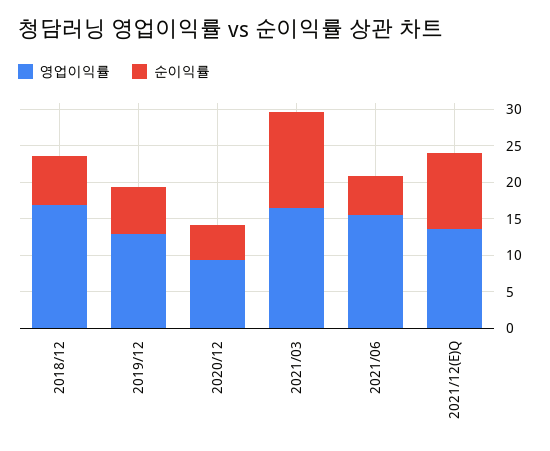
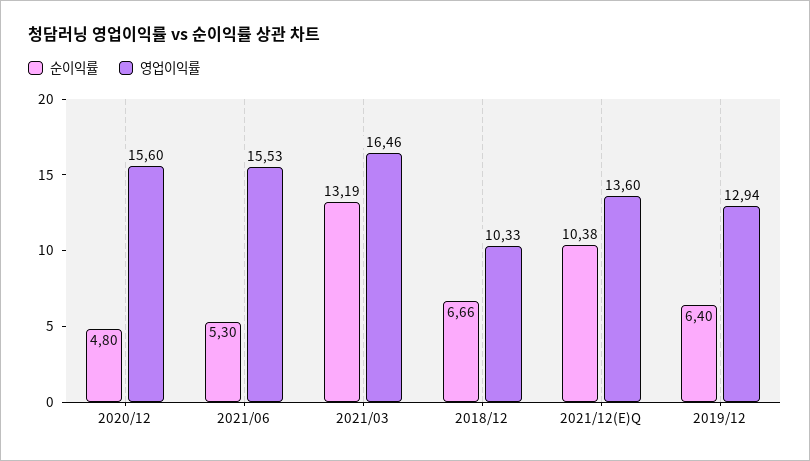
영업이익률, 2018/12: 17.5 -> 10.33
영업이익률, 2020/12: 10 -> 15.6

